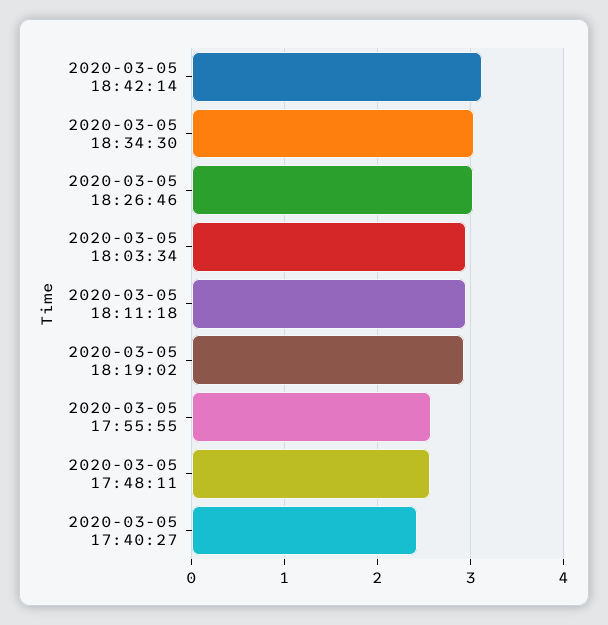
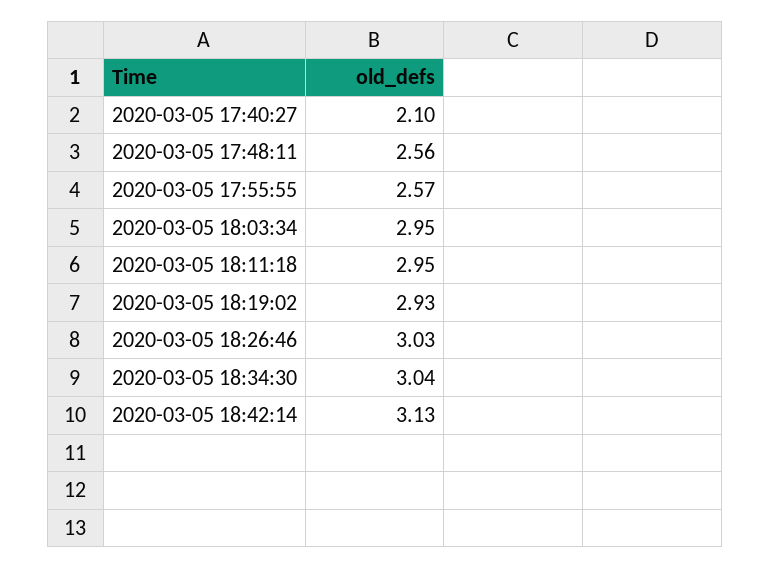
2020-03-05 17:40:27: 2.4 -> 2.1

